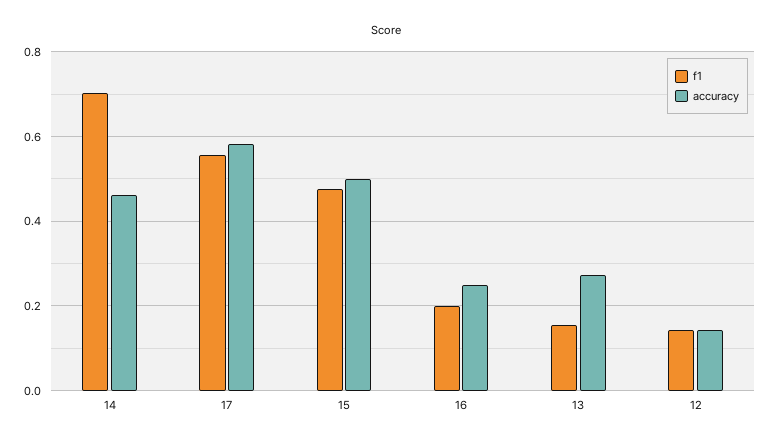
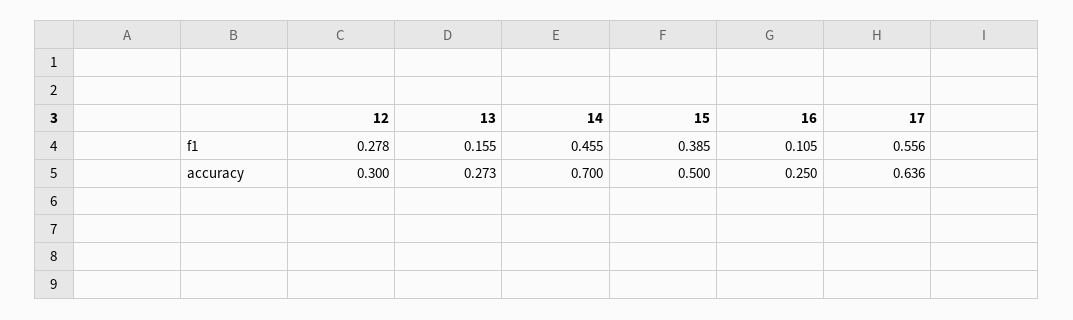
f1, 14: 0.7 -> 0.455
accuracy, 14: 0.46 -> 0.7
accuracy, 17: 0.58 -> 0.636
f1, 15: 0.48 -> 0.385
f1, 16: 0.2 -> 0.105
f1, 12: 0.14 -> 0.278
accuracy, 12: 0.14 -> 0.3

